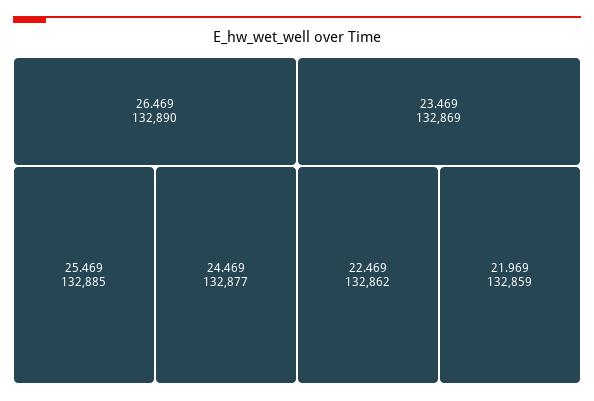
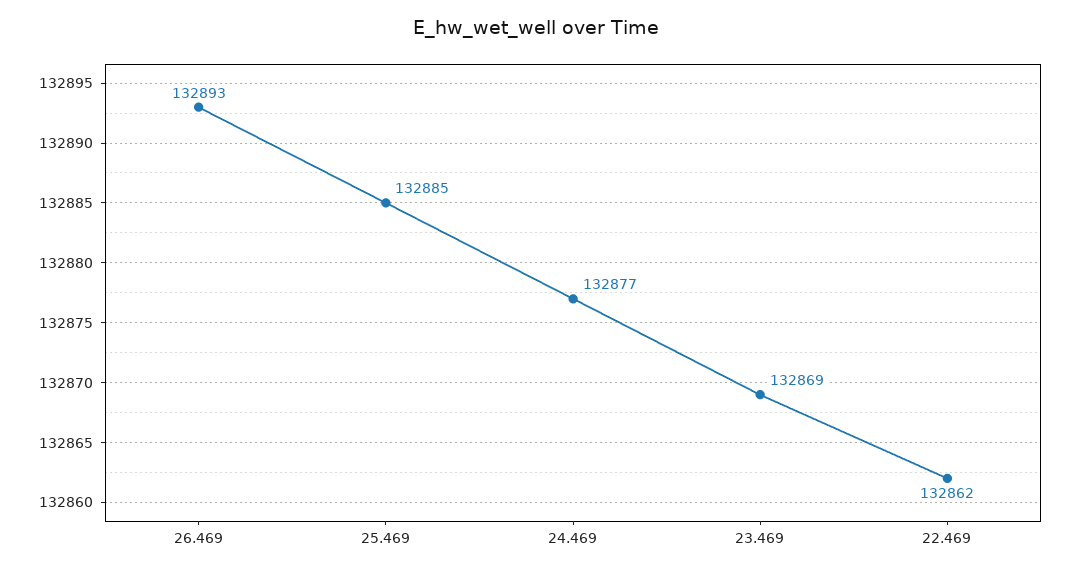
26.469: 132890 -> 132893
21.969: 132859 -> none

